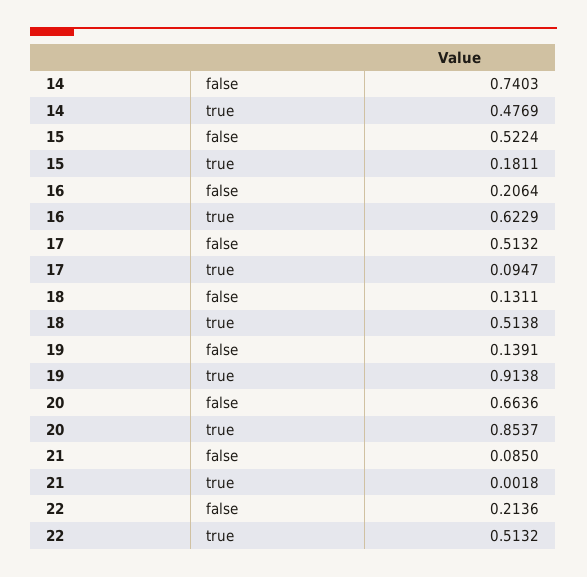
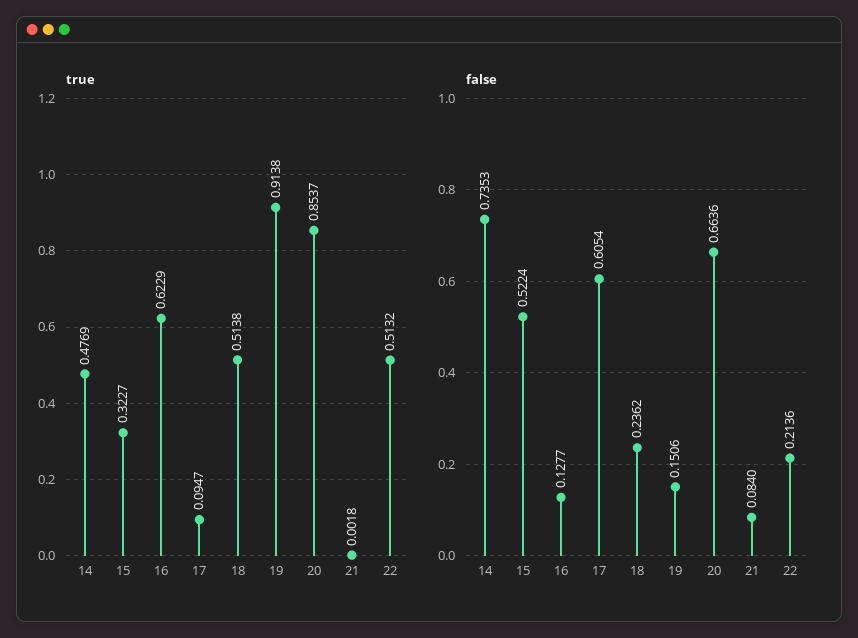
false, 14: 0.7403 -> 0.7353
true, 15: 0.1811 -> 0.3227
false, 16: 0.2064 -> 0.1277
false, 17: 0.5132 -> 0.6054
false, 18: 0.1311 -> 0.2362
false, 19: 0.1391 -> 0.1506
false, 21: 0.085 -> 0.084

